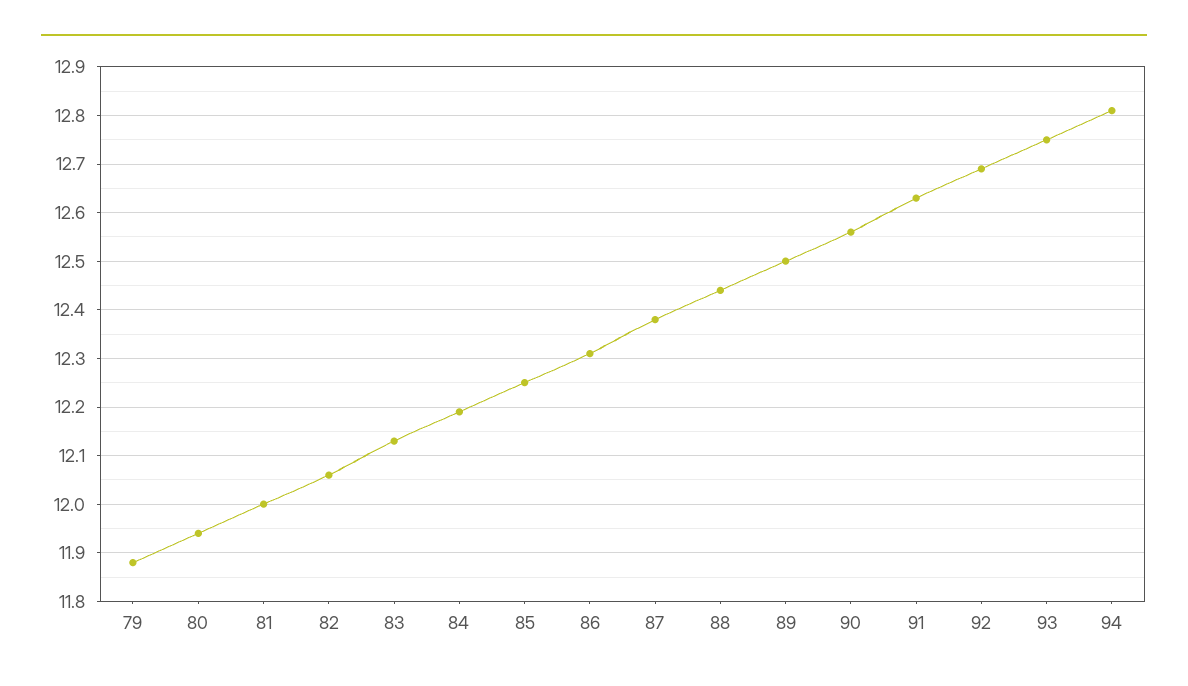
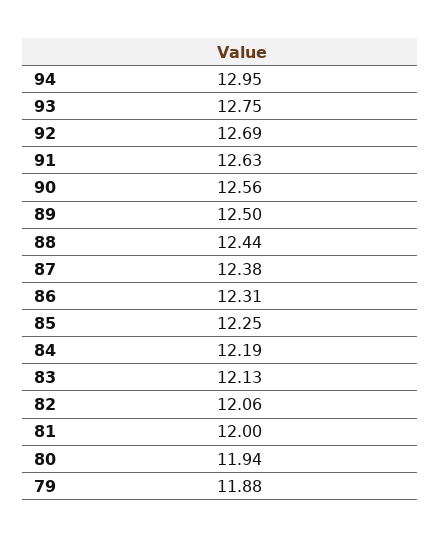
94: 12.8 -> 12.95

